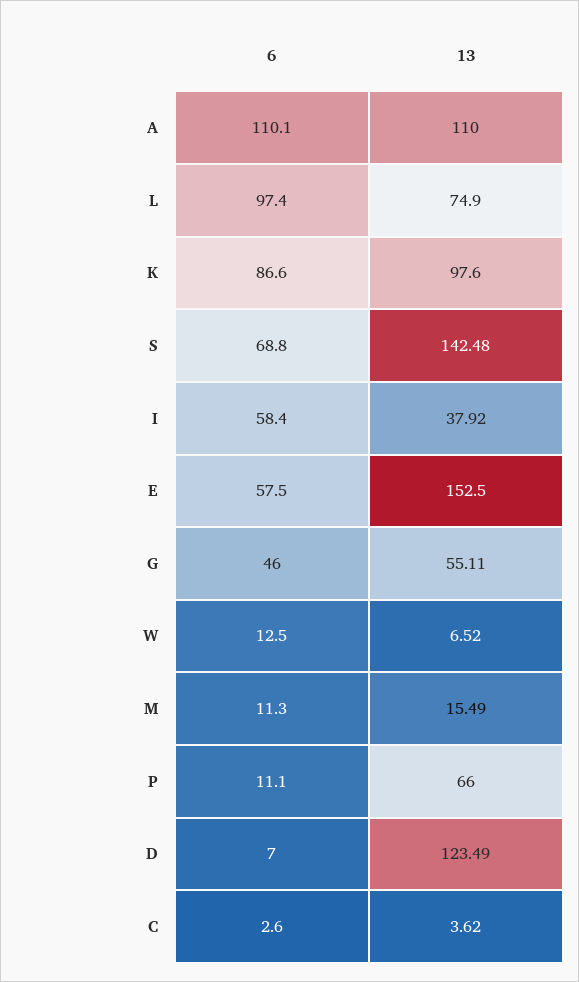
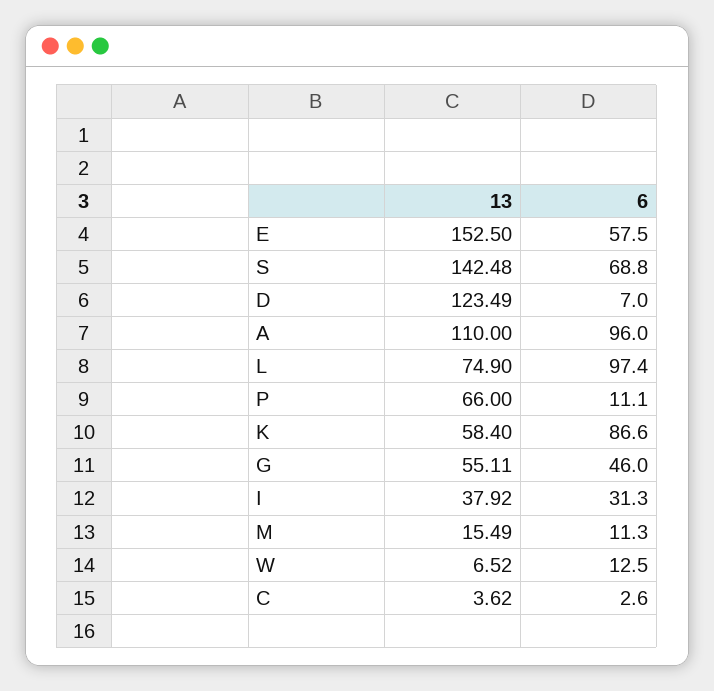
6, A: 110.1 -> 96
13, K: 97.6 -> 58.4
6, I: 58.4 -> 31.3

